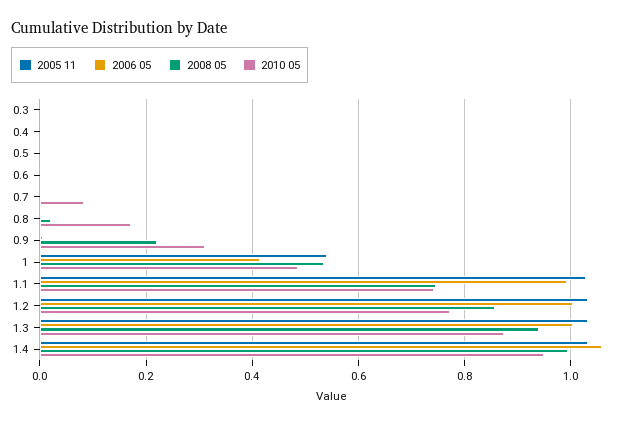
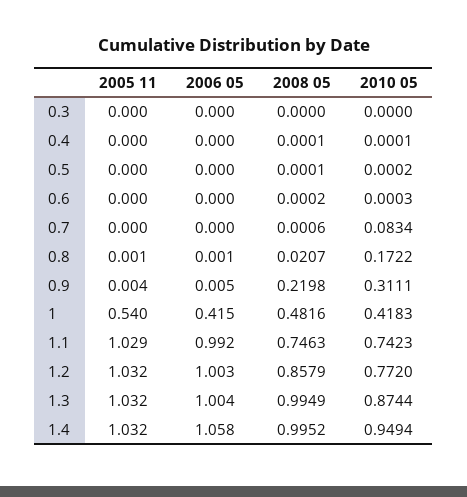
2008 05, 1: 0.54 -> 0.4816
2010 05, 1: 0.48 -> 0.4183
2008 05, 1.3: 0.94 -> 0.9949

